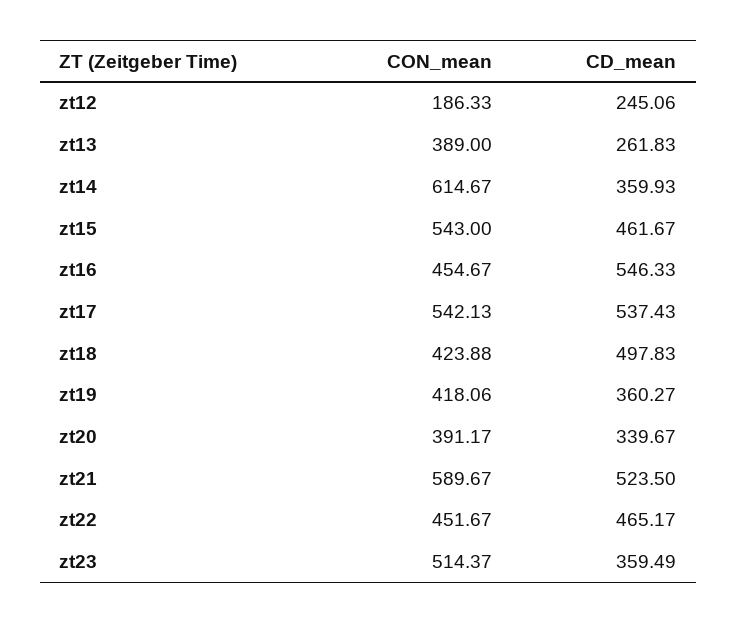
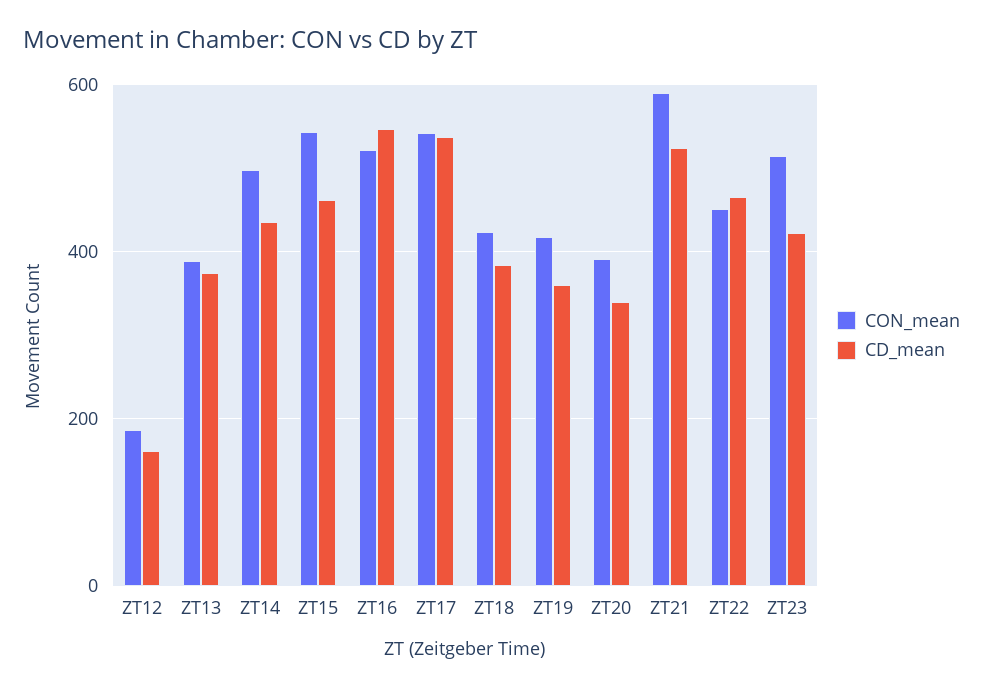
CD_mean, zt12: 245.06 -> 160
CD_mean, zt13: 261.83 -> 380
CON_mean, zt14: 614.67 -> 500
CD_mean, zt14: 359.93 -> 440
CON_mean, zt16: 454.67 -> 520
CD_mean, zt18: 497.83 -> 380
CD_mean, zt23: 359.49 -> 420

